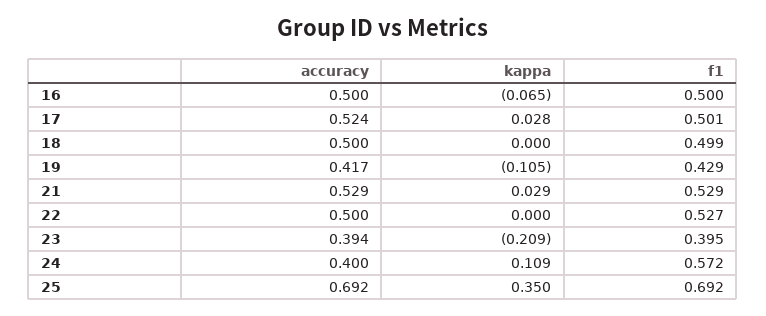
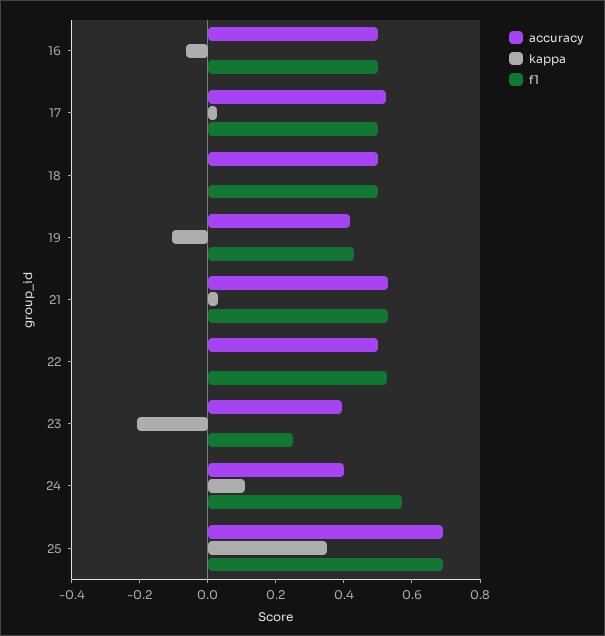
f1, 23: 0.395 -> 0.25

